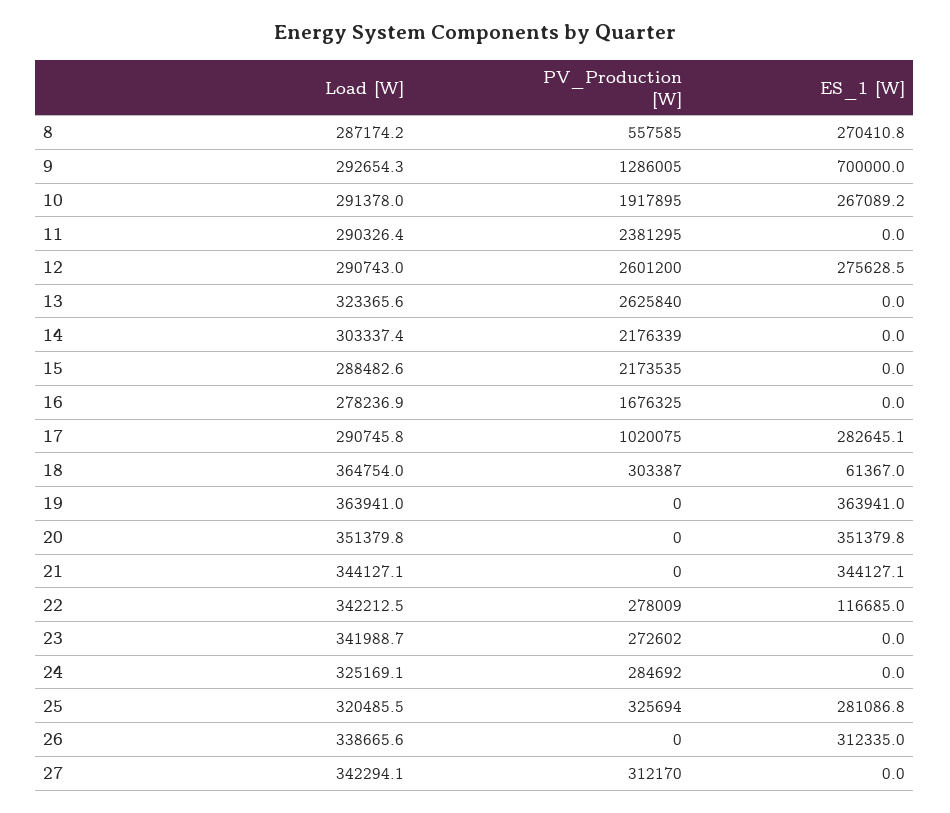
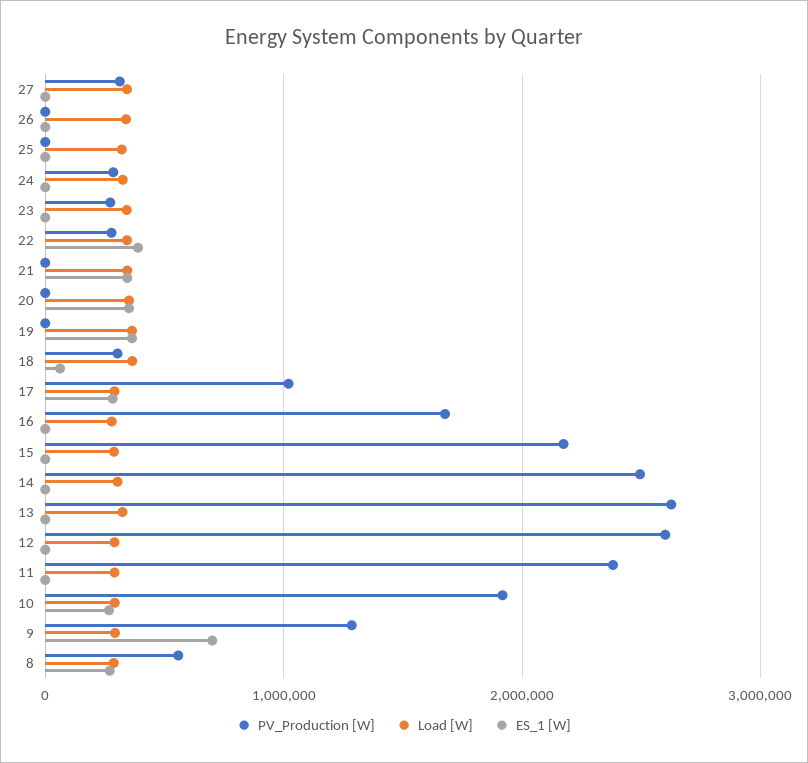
ES_1 [W], 12: 275628.5 -> 0
PV_Production [W], 14: 2176339 -> 2500000
ES_1 [W], 22: 116685 -> 400000
PV_Production [W], 25: 325694 -> 0
ES_1 [W], 25: 281086.8 -> 0
ES_1 [W], 26: 312335 -> 0

